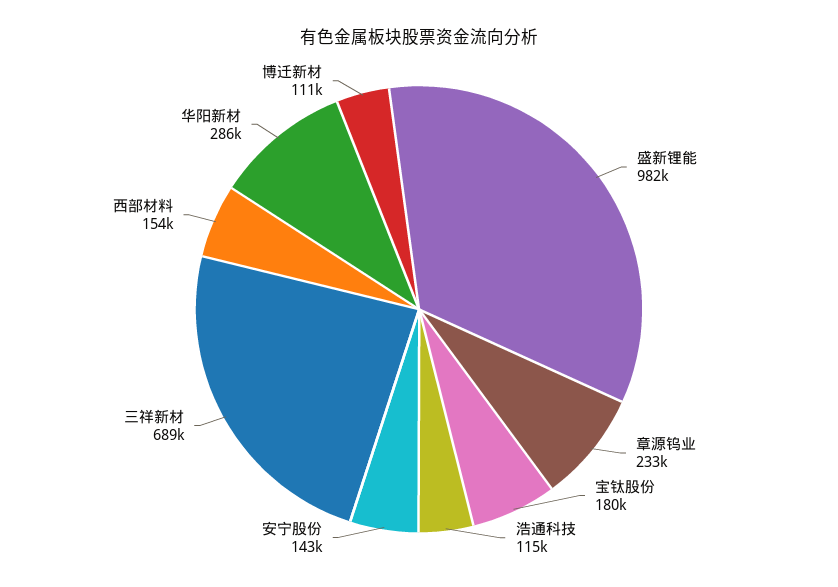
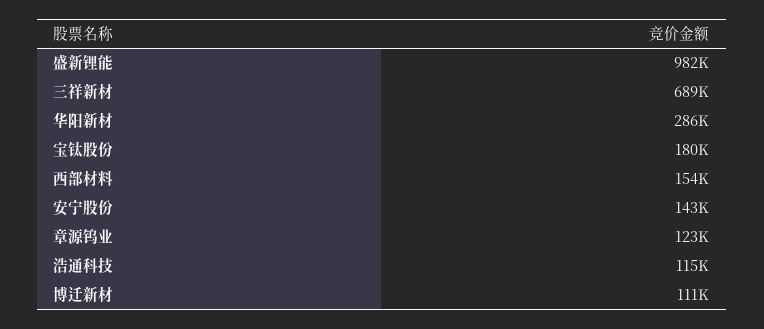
章源钨业: 233000 -> 123000

